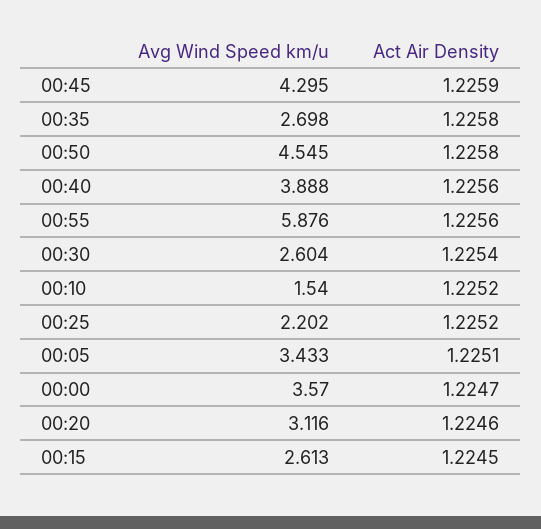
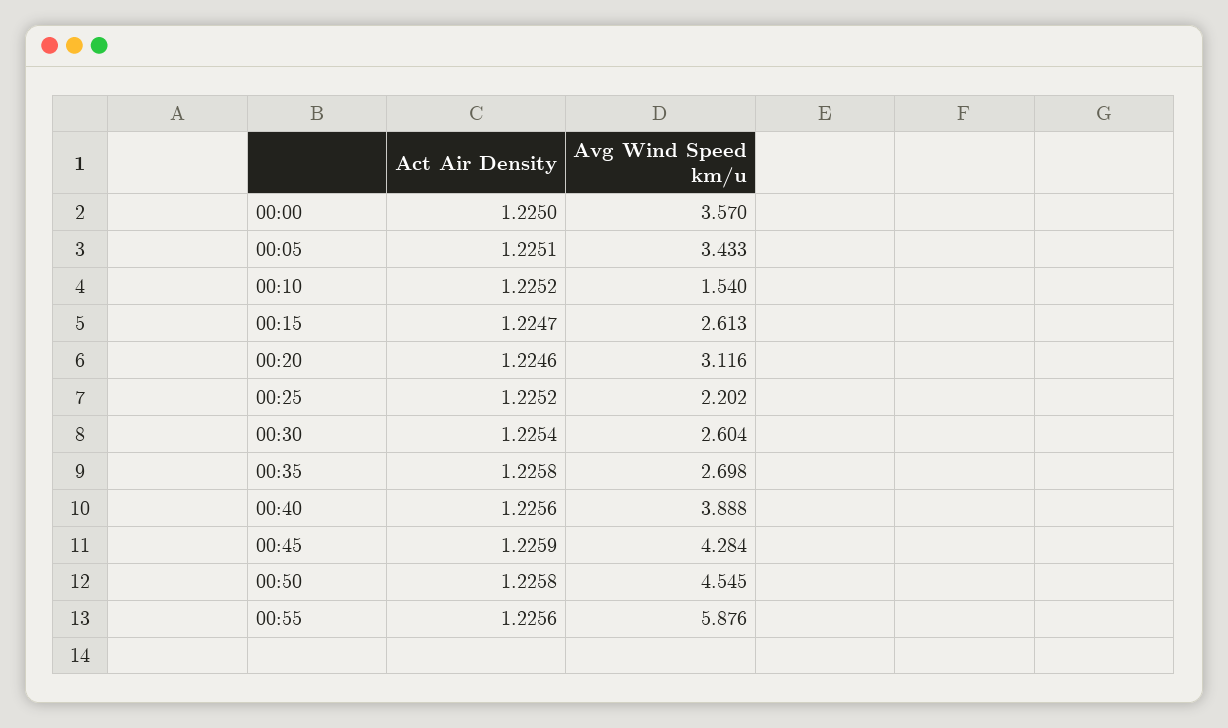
Avg Wind Speed km/u, 00:45: 4.295 -> 4.284
Act Air Density, 00:00: 1.2247 -> 1.225
Act Air Density, 00:15: 1.2245 -> 1.2247

